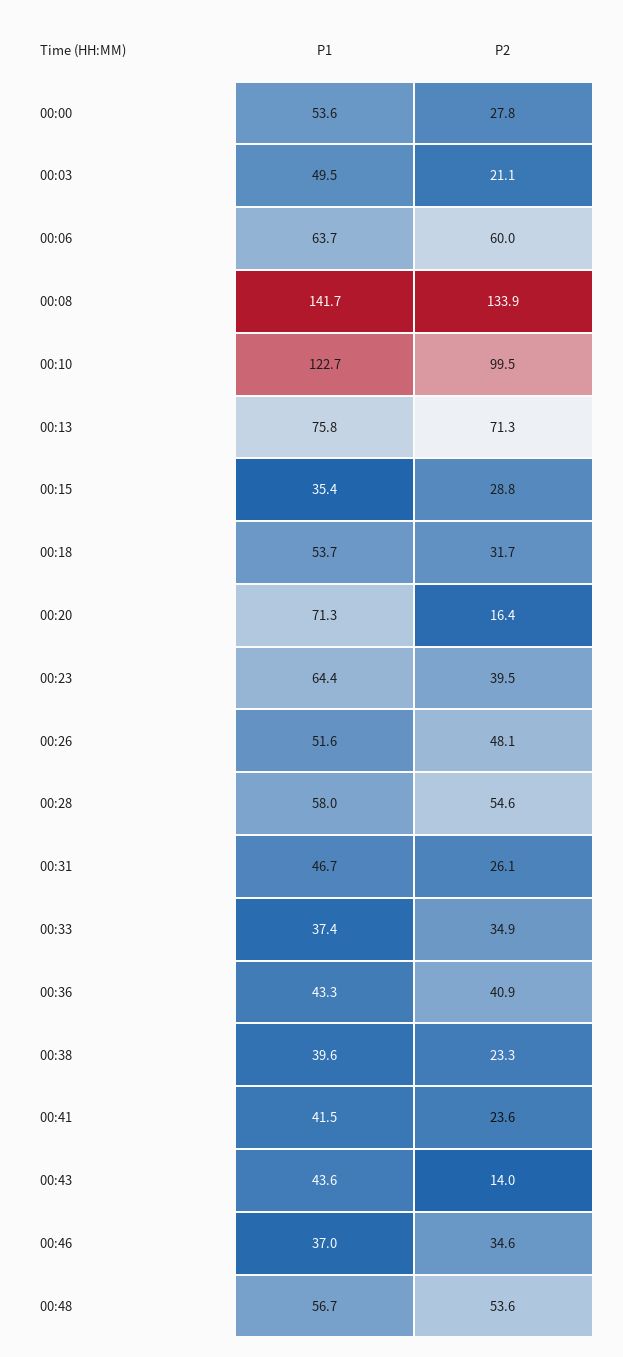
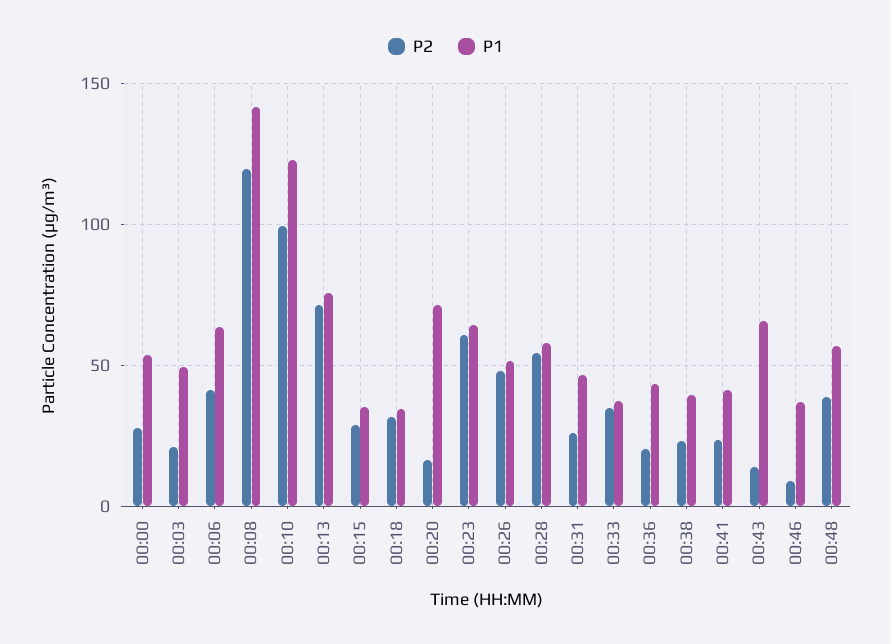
P2, 00:06: 60 -> 40
P2, 00:08: 133.9 -> 120
P1, 00:18: 53.7 -> 35
P2, 00:23: 39.5 -> 60
P2, 00:36: 40.9 -> 20
P1, 00:43: 43.6 -> 65
P2, 00:46: 34.6 -> 10
P2, 00:48: 53.6 -> 40

